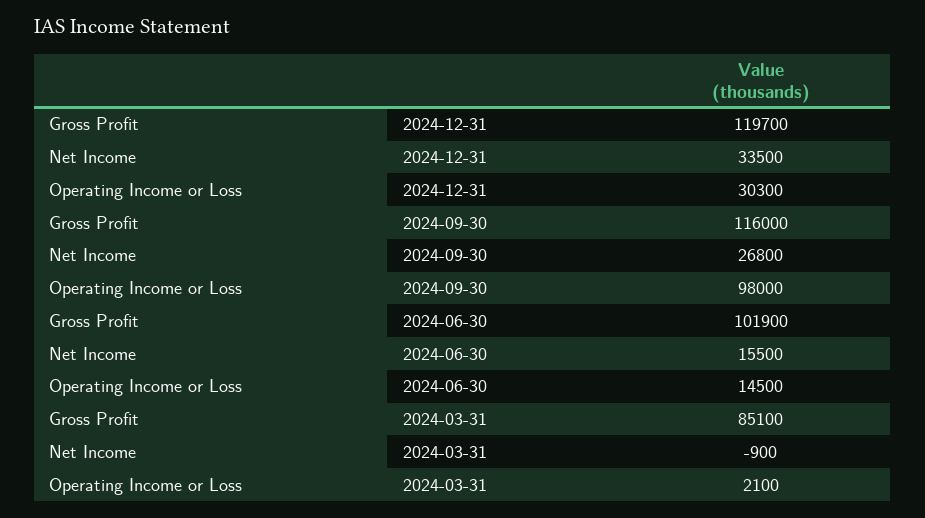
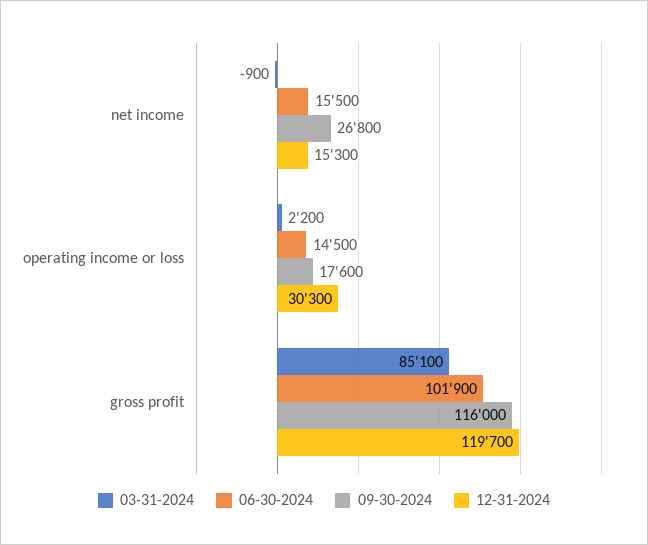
2024-12-31, Net Income: 33500 -> 15300
2024-09-30, Operating Income or Loss: 98000 -> 17600
2024-03-31, Operating Income or Loss: 2100 -> 2200

